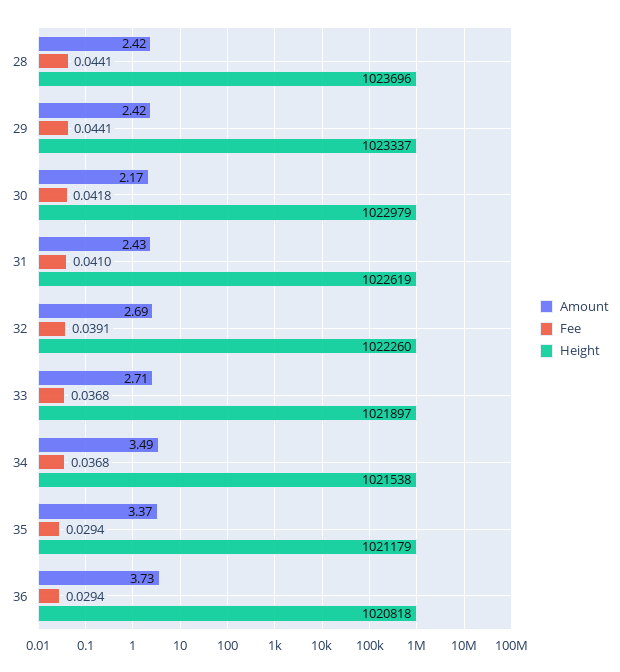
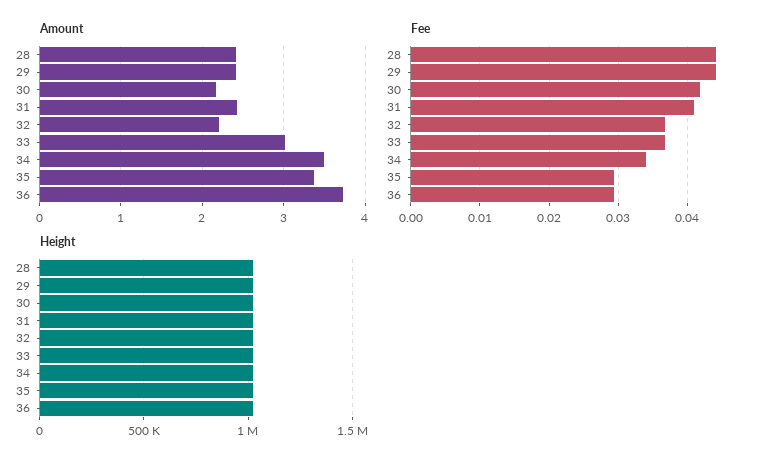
Amount, 32: 2.69 -> 2.2
Fee, 32: 0.0391 -> 0.037
Amount, 33: 2.71 -> 3
Fee, 34: 0.0368 -> 0.034

